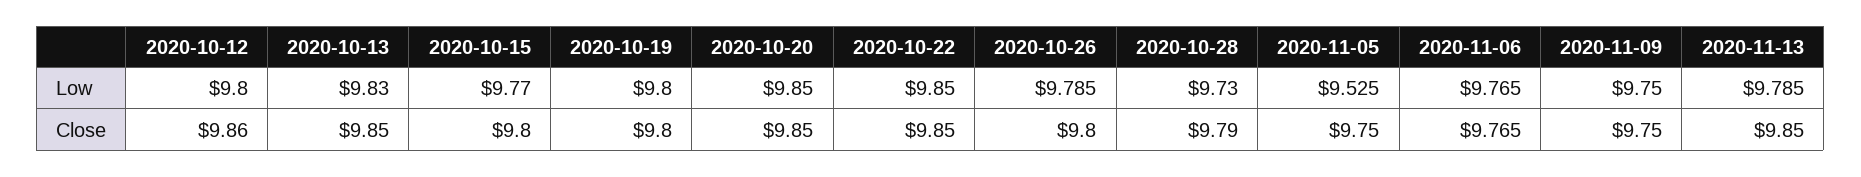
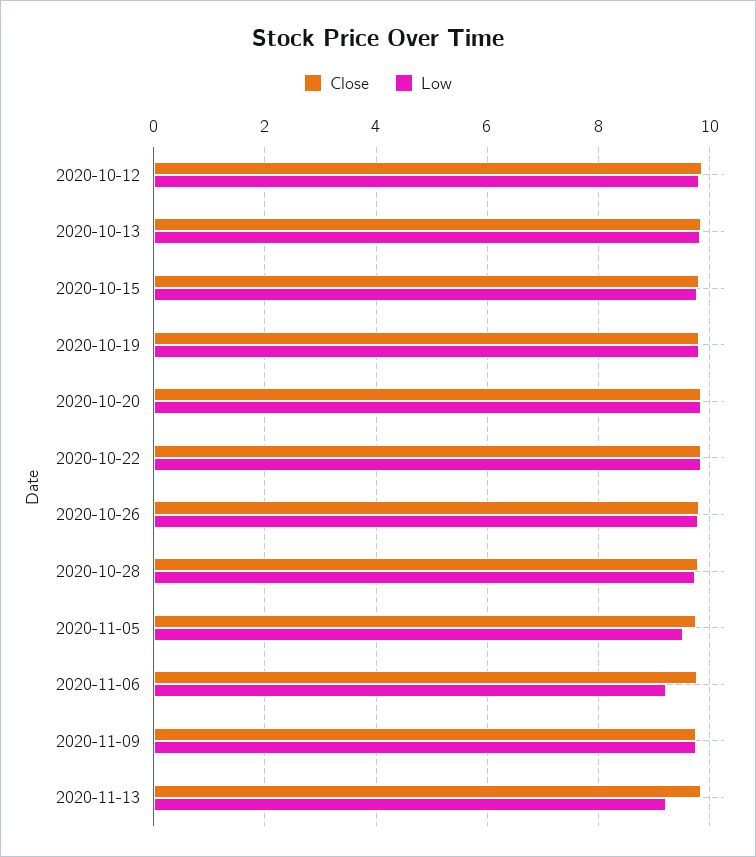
Low, 2020-11-06: 9.765 -> 9.2
Low, 2020-11-13: 9.785 -> 9.2

